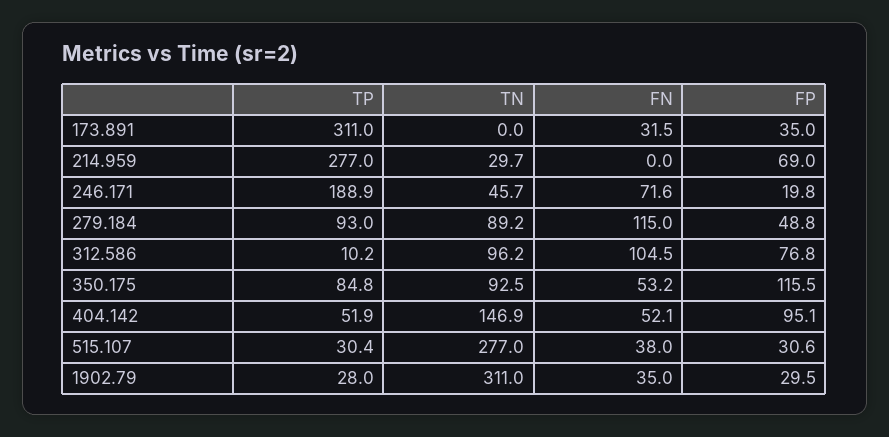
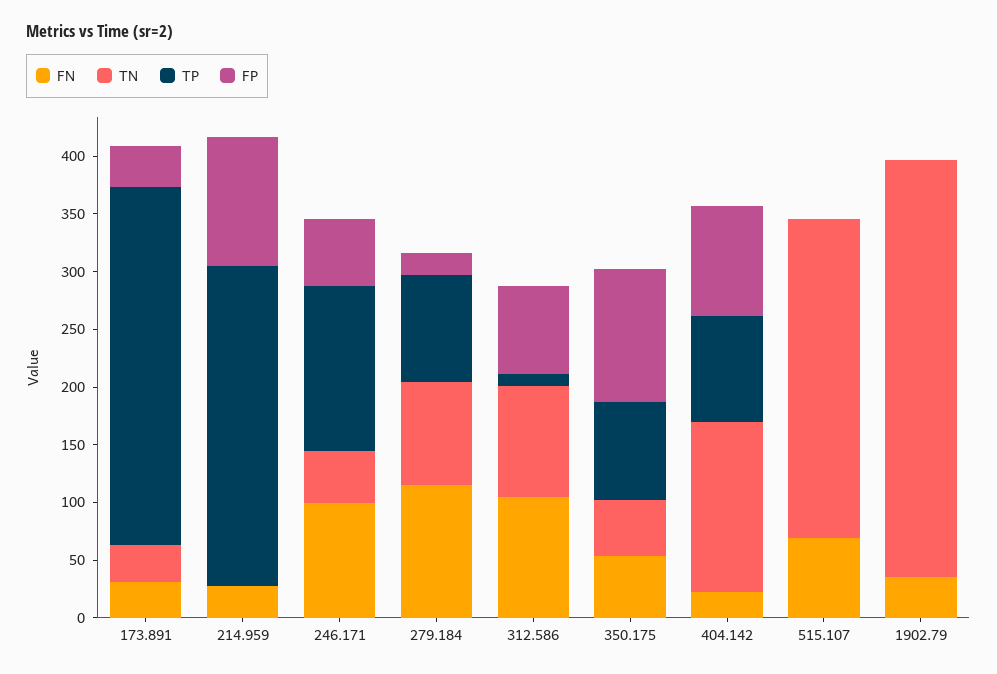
TN, 173.891: 0 -> 30
TN, 214.959: 29.7 -> 0
FN, 214.959: 0 -> 30
FP, 214.959: 69 -> 110
TP, 246.171: 188.9 -> 140
FN, 246.171: 71.6 -> 100
FP, 246.171: 19.8 -> 60
FP, 279.184: 48.8 -> 20
TN, 350.175: 92.5 -> 50
TP, 404.142: 51.9 -> 90
FN, 404.142: 52.1 -> 20
TP, 515.107: 30.4 -> 0
FN, 515.107: 38 -> 70
FP, 515.107: 30.6 -> 0
TP, 1902.79: 28 -> 0
TN, 1902.79: 311 -> 360
FP, 1902.79: 29.5 -> 0

